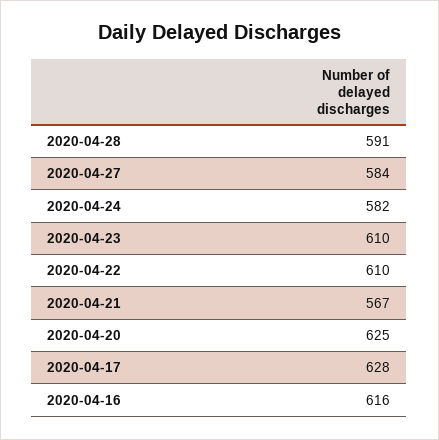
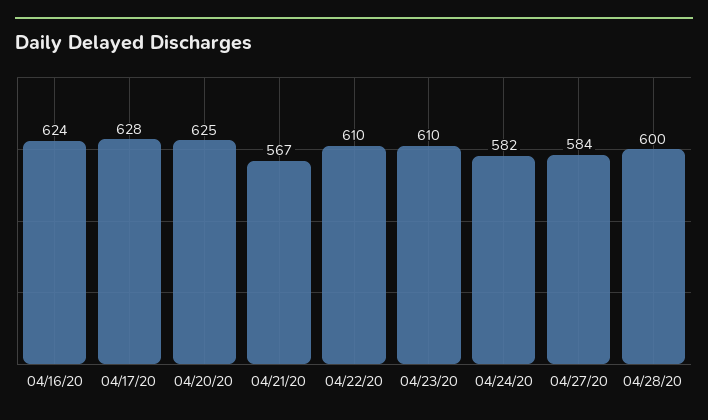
2020-04-28: 591 -> 600
2020-04-16: 616 -> 624

